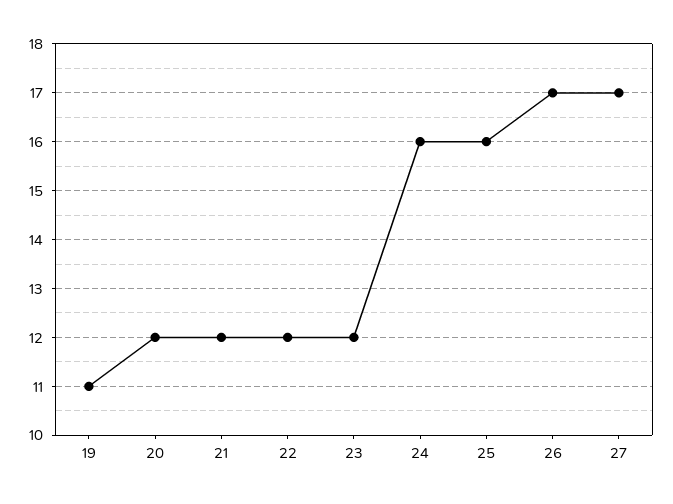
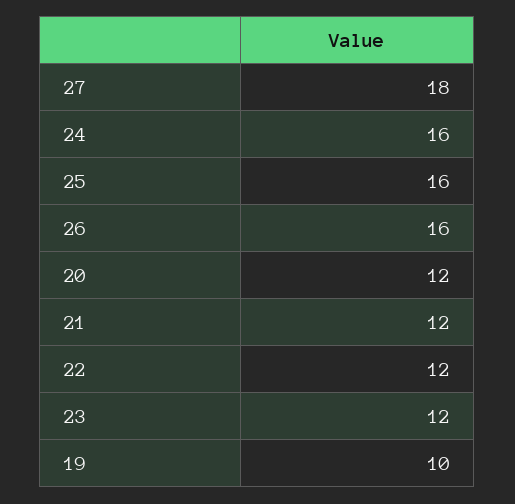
19: 11 -> 10
26: 17 -> 16
27: 17 -> 18

